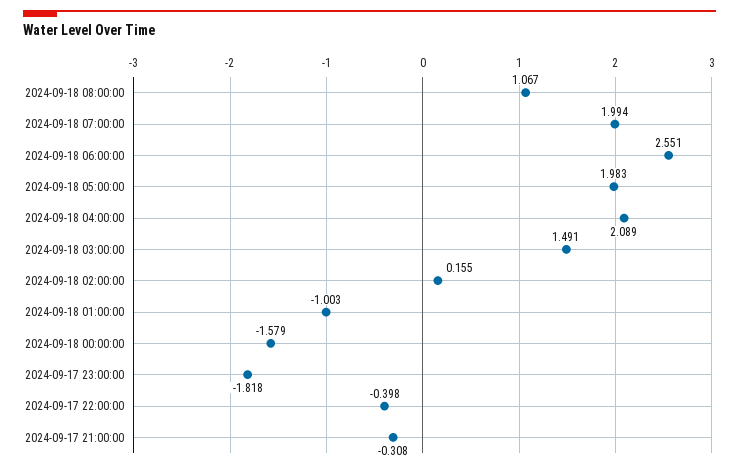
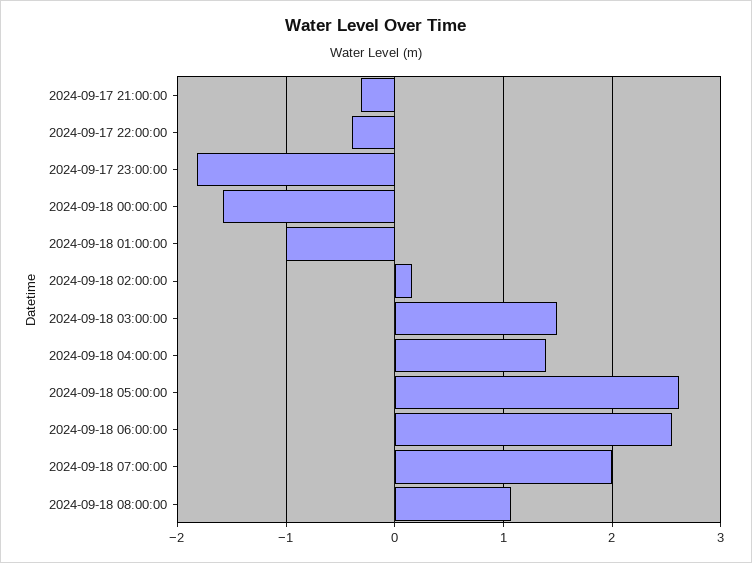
2024-09-18 05:00:00: 1.983 -> 2.6
2024-09-18 04:00:00: 2.089 -> 1.4

